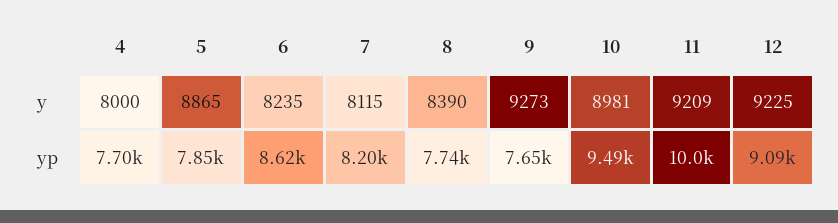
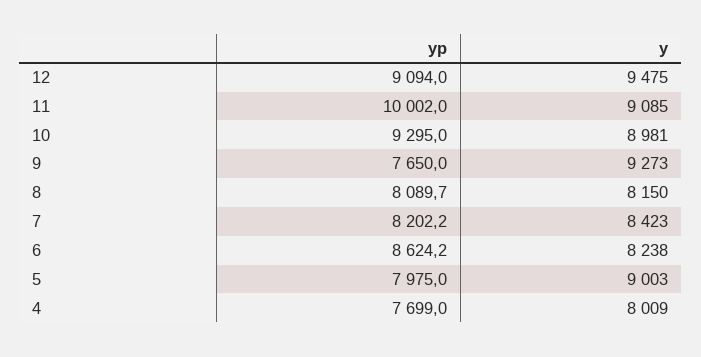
4, y: 8000 -> 8009
5, y: 8865 -> 9003
6, y: 8235 -> 8238
7, y: 8115 -> 8423
8, y: 8390 -> 8150
11, y: 9209 -> 9085
12, y: 9225 -> 9475
5, yp: 7850 -> 7975
8, yp: 7740 -> 8089.7
10, yp: 9490 -> 9295

